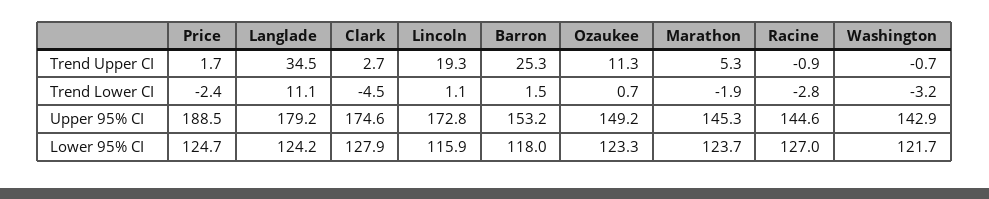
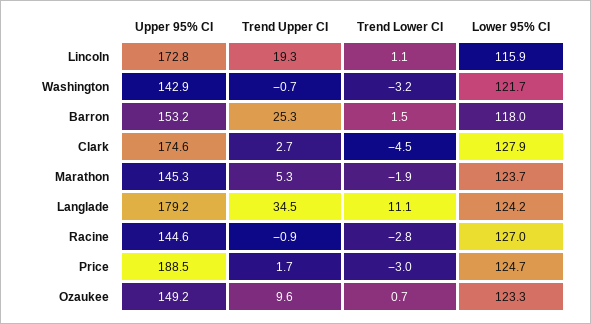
Ozaukee, Trend Upper CI: 11.3 -> 9.6
Price, Trend Lower CI: -2.4 -> -3

